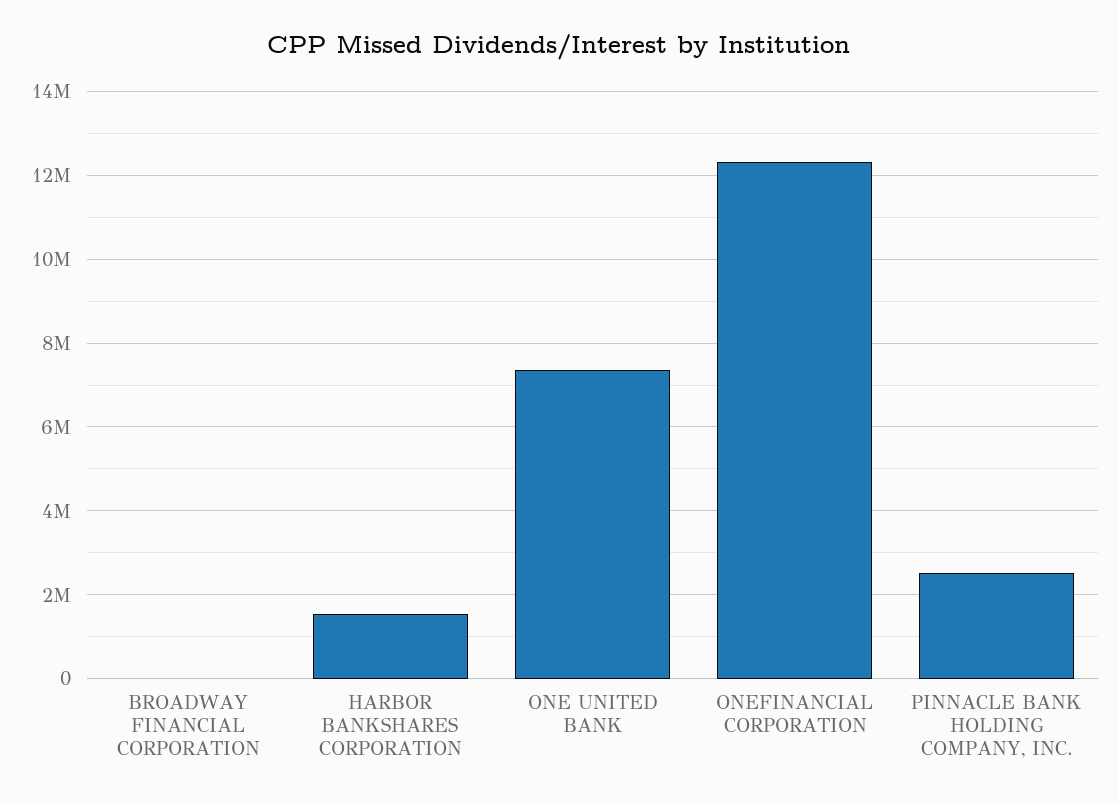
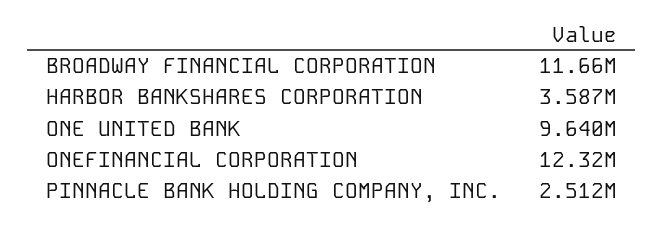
BROADWAY FINANCIAL CORPORATION: 0 -> 11660000
HARBOR BANKSHARES CORPORATION: 1600000 -> 3587000
ONE UNITED BANK: 7400000 -> 9640000

